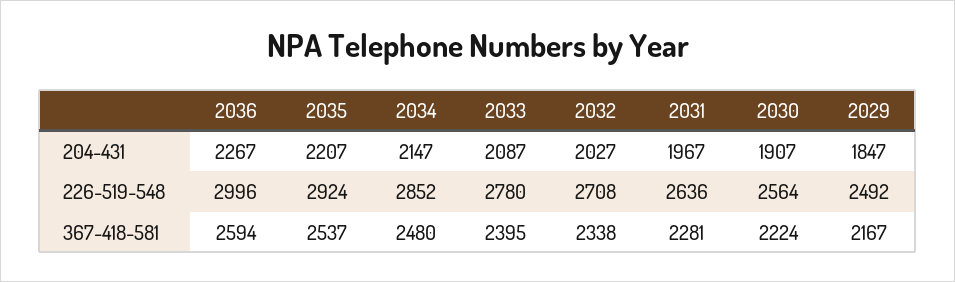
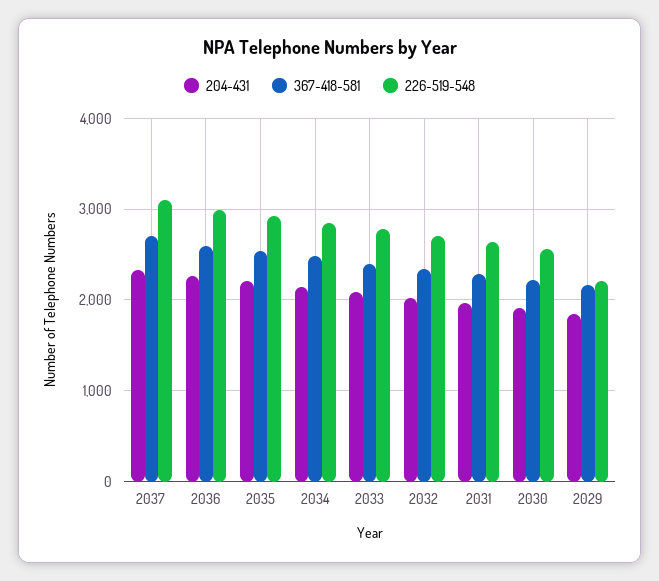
226-519-548, 2029: 2492 -> 2200
204-431, 2037: none -> 2300
367-418-581, 2037: none -> 2700
226-519-548, 2037: none -> 3100

